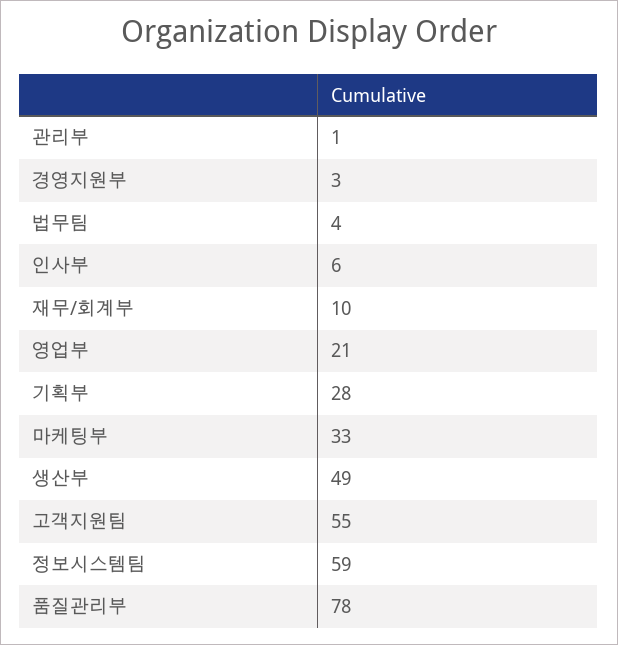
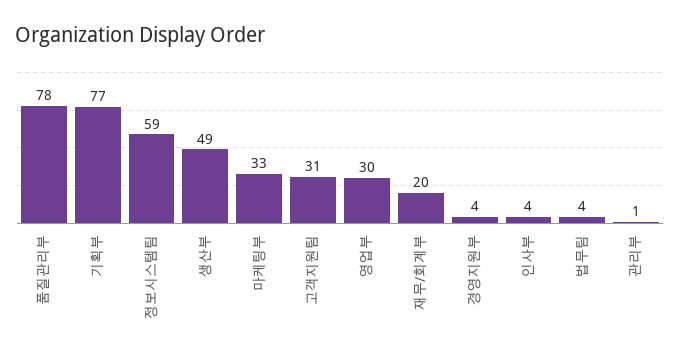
경영지원부: 3 -> 4
인사부: 6 -> 4
재무/회계부: 10 -> 20
영업부: 21 -> 30
기획부: 28 -> 77
고객지원팀: 55 -> 31

